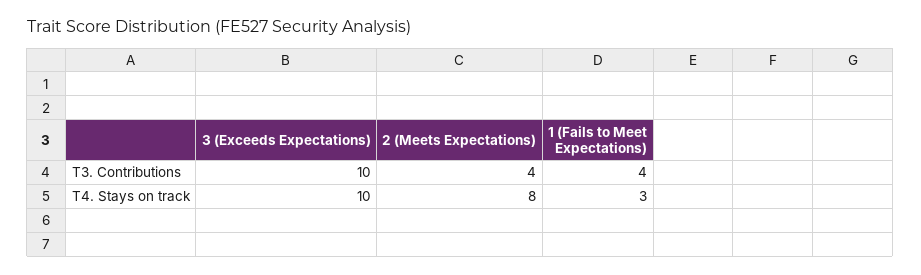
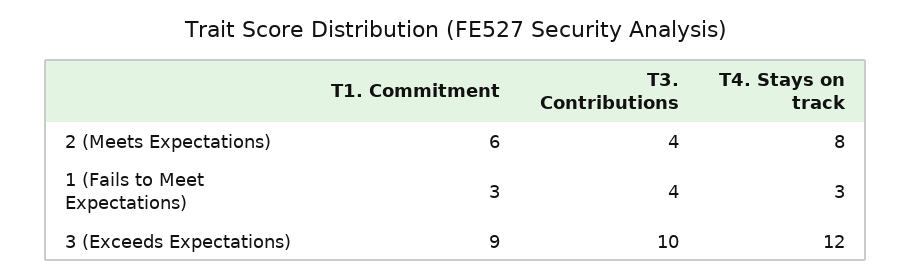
3 (Exceeds Expectations), T4. Stays on track: 10 -> 12
2 (Meets Expectations), T1. Commitment: none -> 6
1 (Fails to Meet Expectations), T1. Commitment: none -> 3
3 (Exceeds Expectations), T1. Commitment: none -> 9

